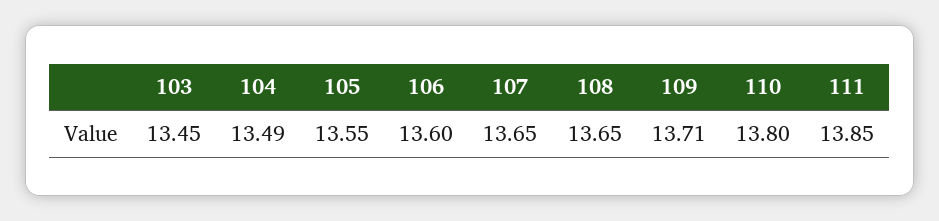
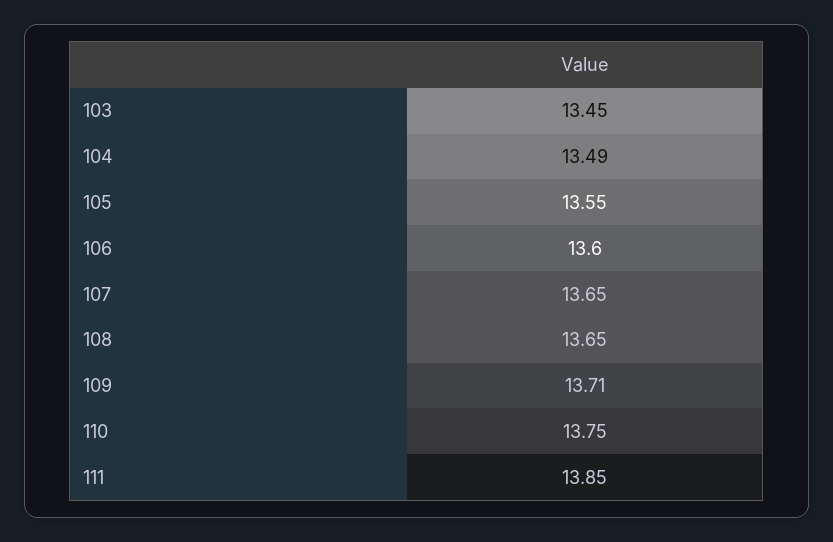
110: 13.8 -> 13.75

